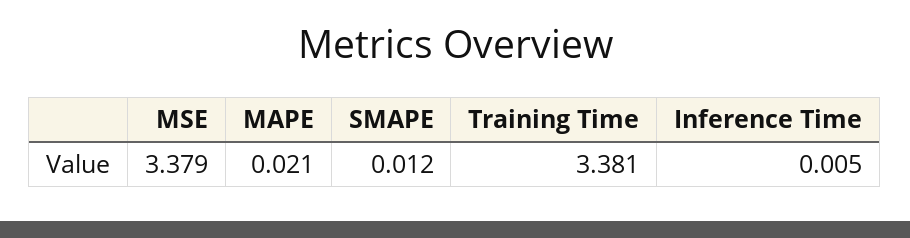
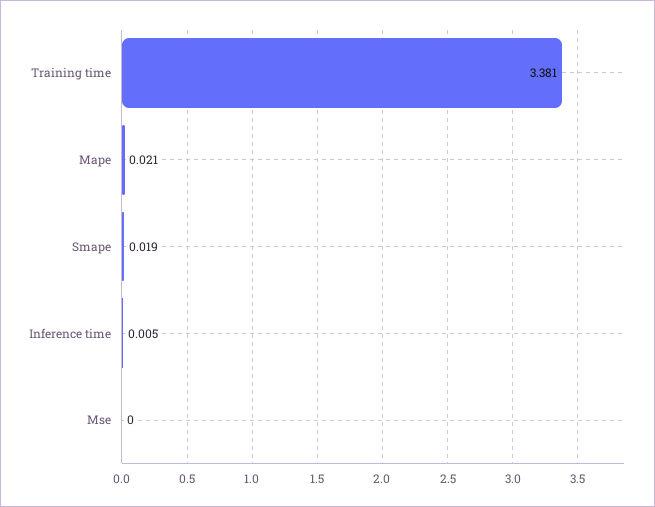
MSE: 3.379 -> 0
SMAPE: 0.012 -> 0.019

